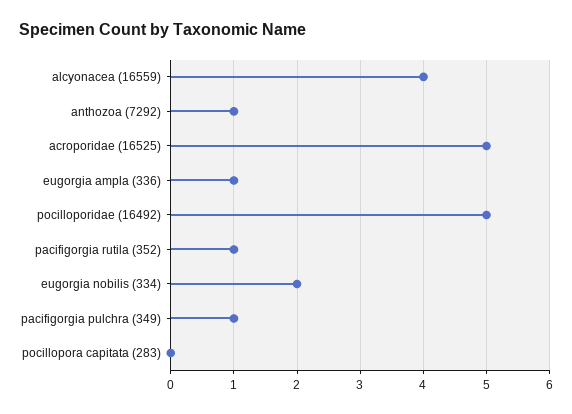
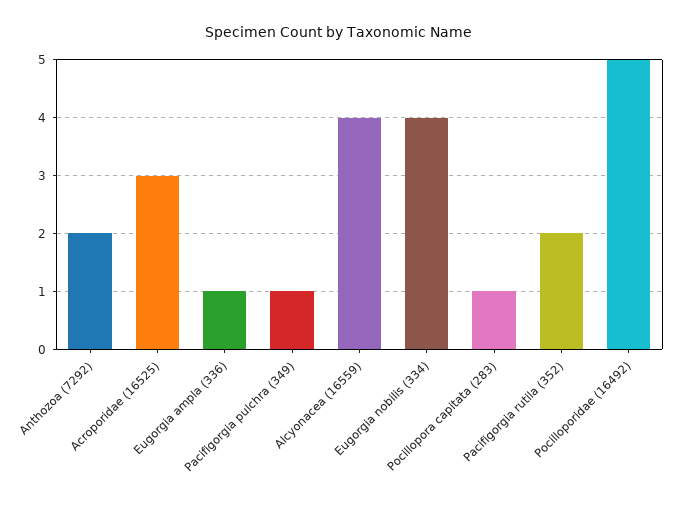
anthozoa (7292): 1 -> 2
acroporidae (16525): 5 -> 3
pacifigorgia rutila (352): 1 -> 2
eugorgia nobilis (334): 2 -> 4
pocillopora capitata (283): 0 -> 1

